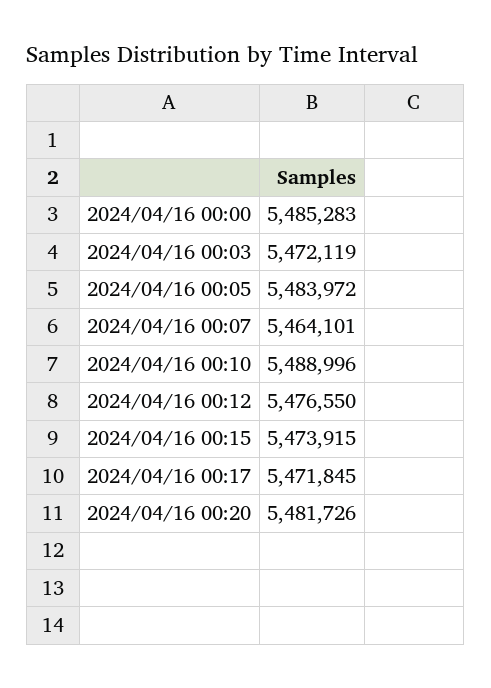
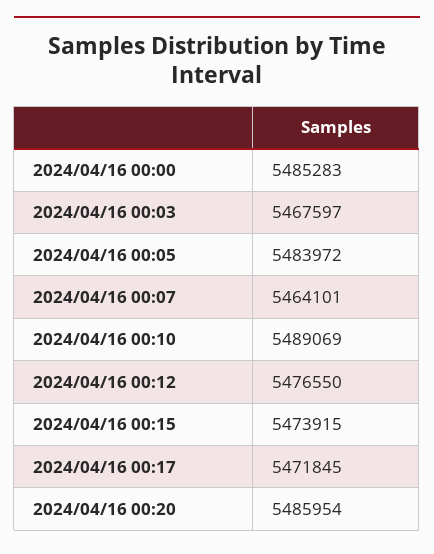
2024/04/16 00:03: 5472119 -> 5467597
2024/04/16 00:10: 5488996 -> 5489069
2024/04/16 00:20: 5481726 -> 5485954

